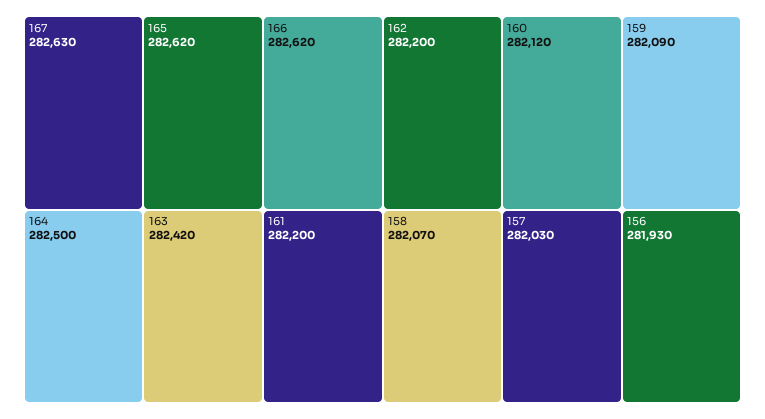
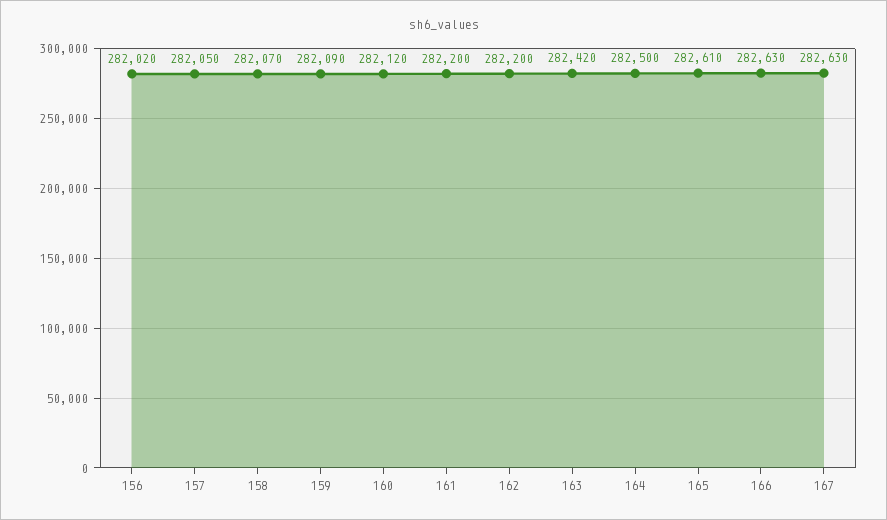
165: 282620 -> 282610
166: 282620 -> 282630
157: 282030 -> 282050
156: 281930 -> 282020

